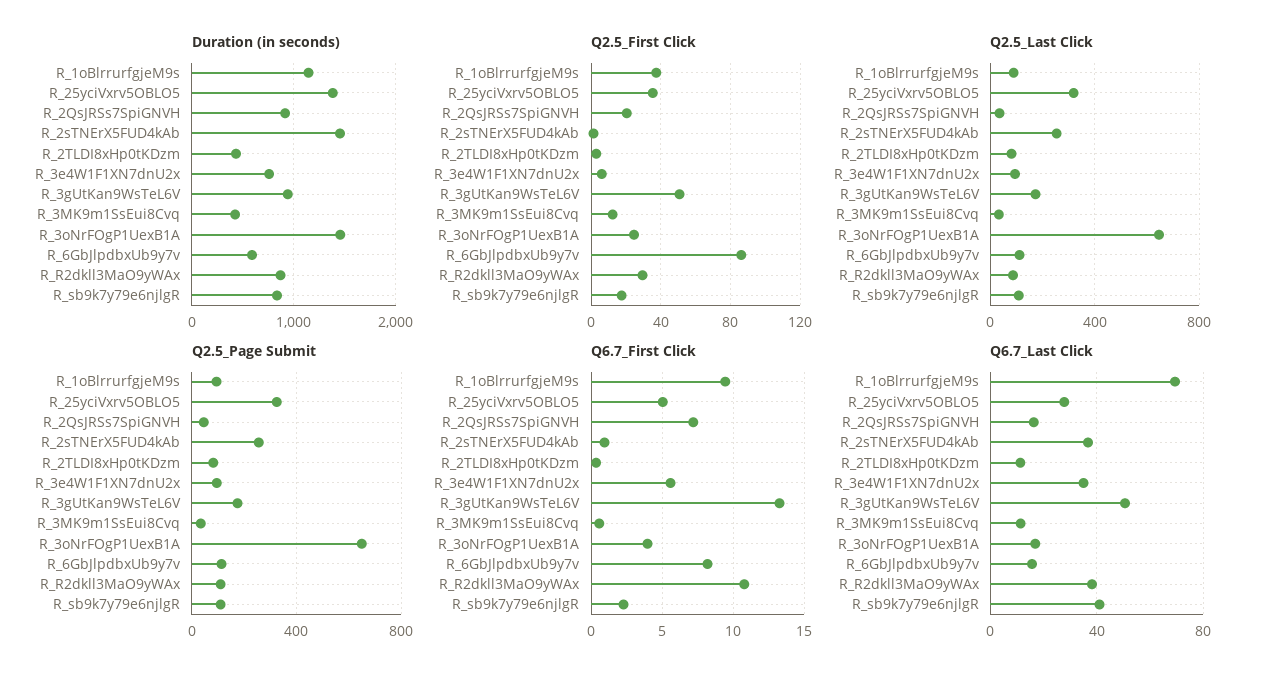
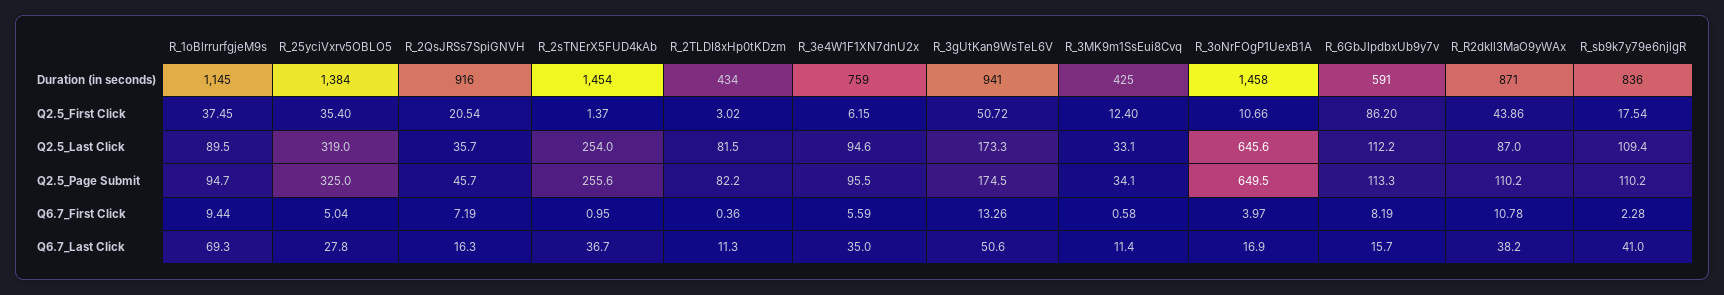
Q2.5_First Click, R_3oNrFOgP1UexB1A: 25 -> 10.66
Q2.5_First Click, R_R2dkll3MaO9yWAx: 30 -> 43.86

